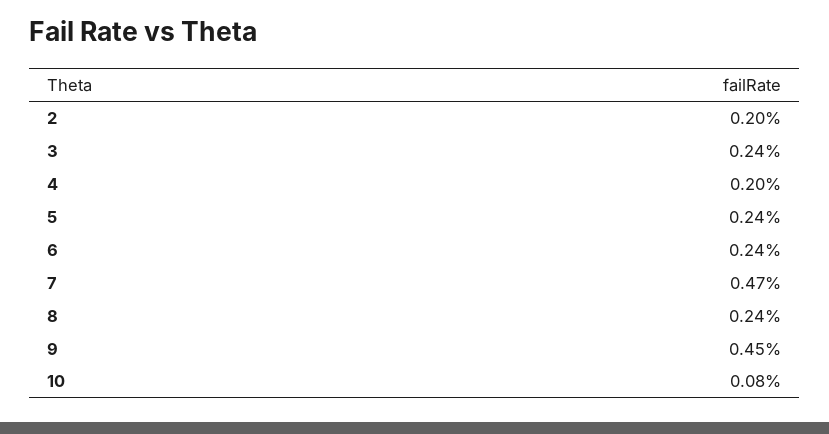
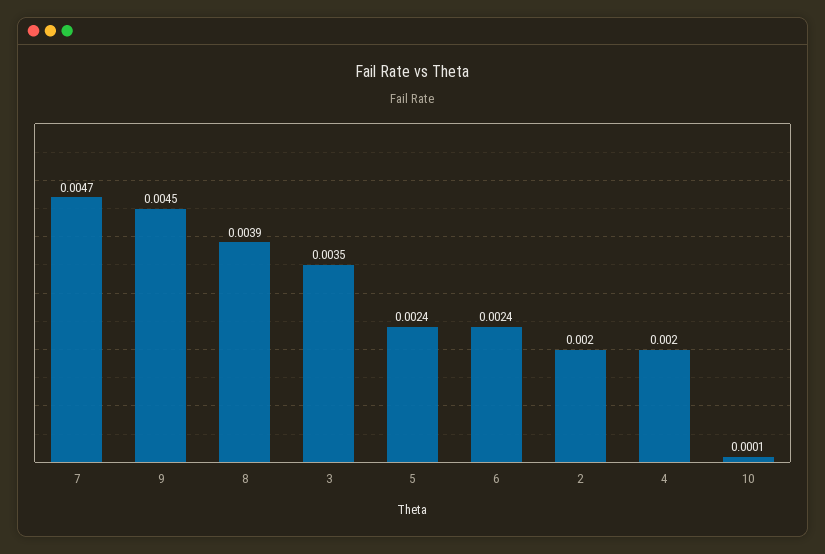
3: 0.0024 -> 0.0035
8: 0.0024 -> 0.0039
10: 0.0008 -> 0.0001

